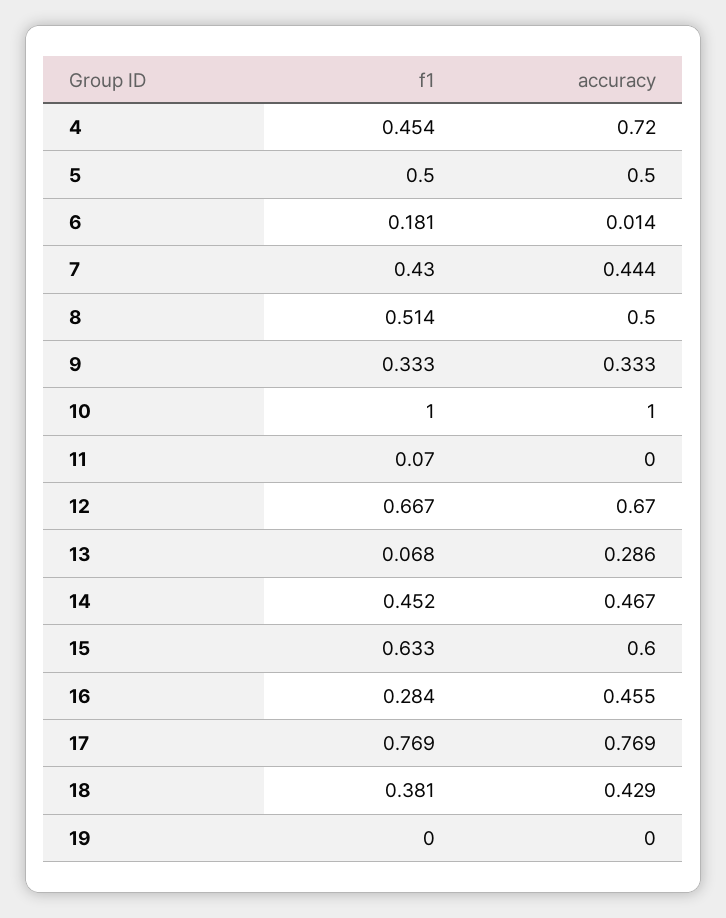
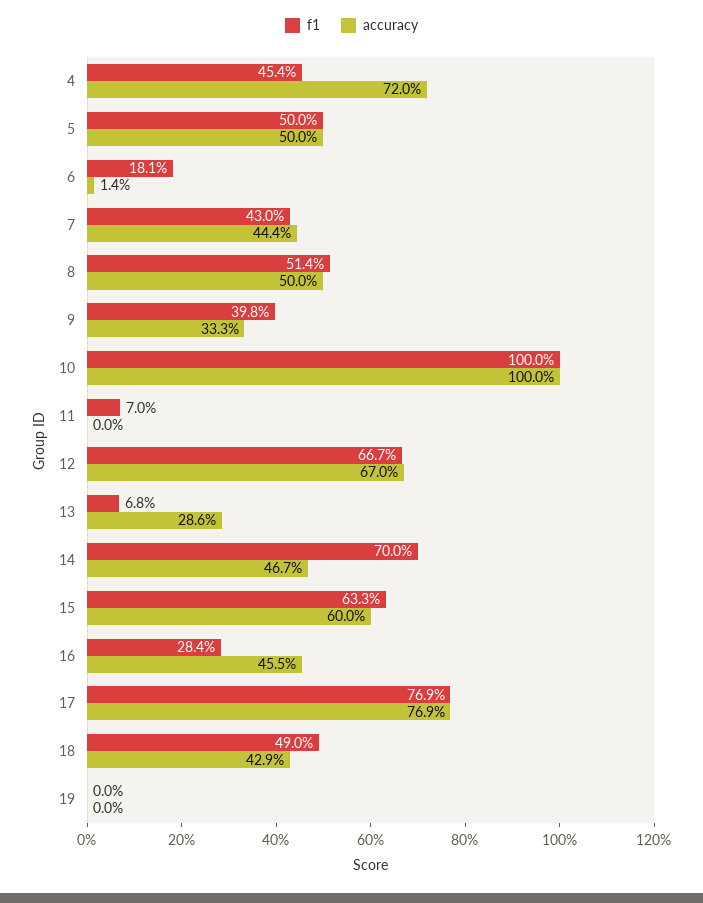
f1, 9: 0.333 -> 0.398
f1, 14: 0.452 -> 0.7
f1, 18: 0.381 -> 0.49

